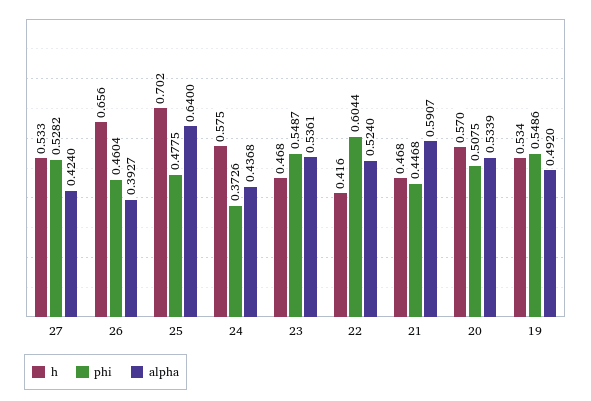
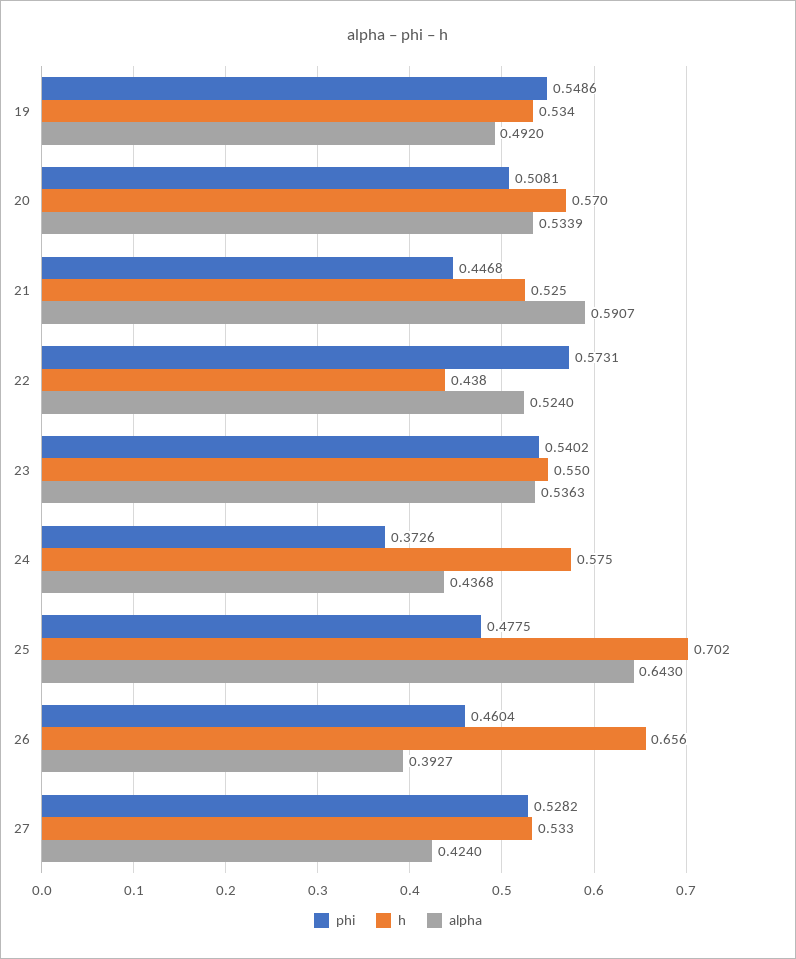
alpha, 25: 0.64 -> 0.643
h, 23: 0.468 -> 0.55
phi, 23: 0.5487 -> 0.5402
alpha, 23: 0.5361 -> 0.5363
h, 22: 0.416 -> 0.438
phi, 22: 0.6044 -> 0.5731
h, 21: 0.468 -> 0.525
phi, 20: 0.5075 -> 0.5081

